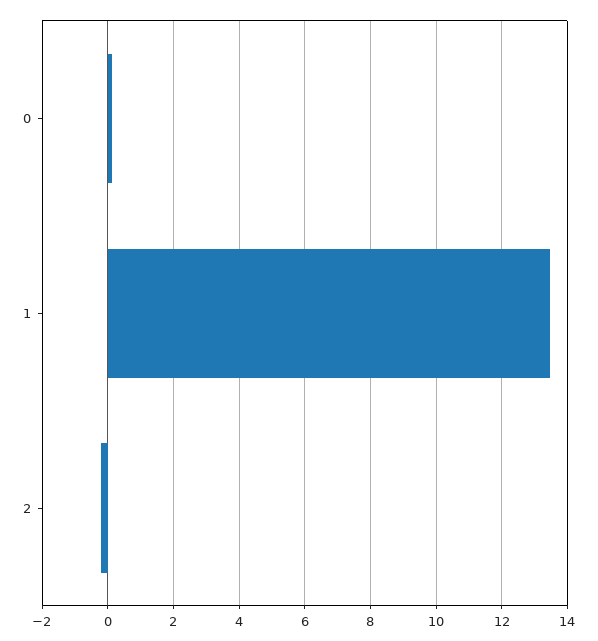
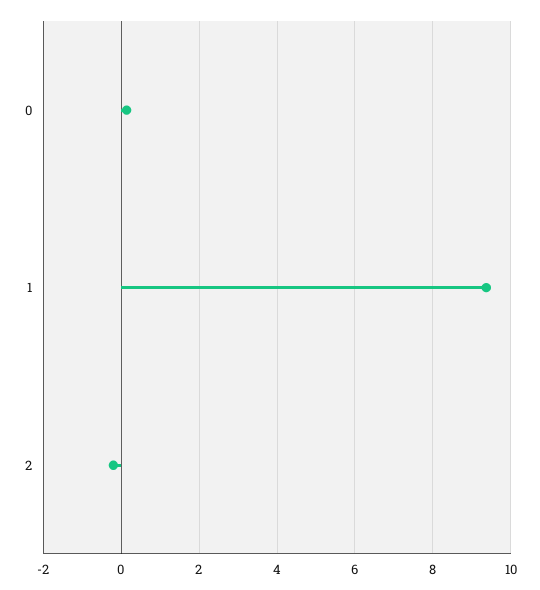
1: 13.4 -> 9.4

